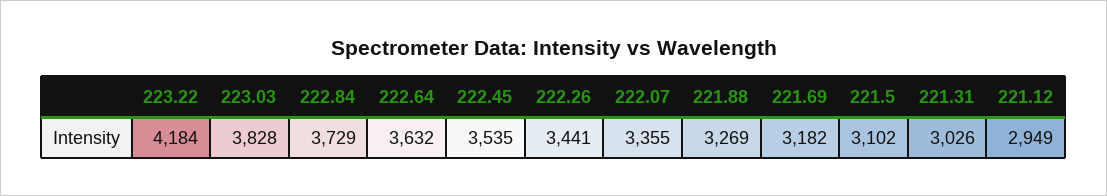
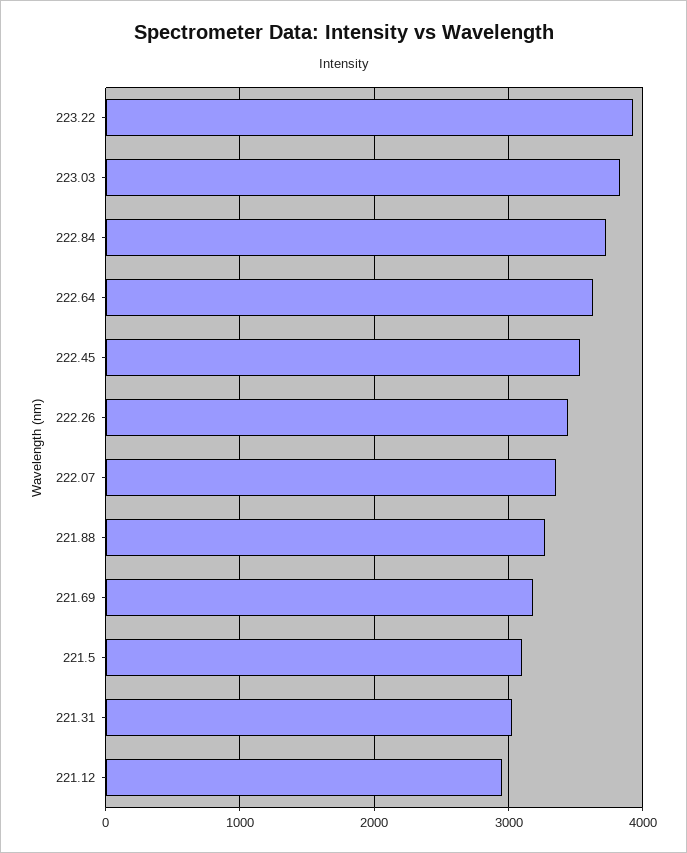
223.22: 4184 -> 3900

